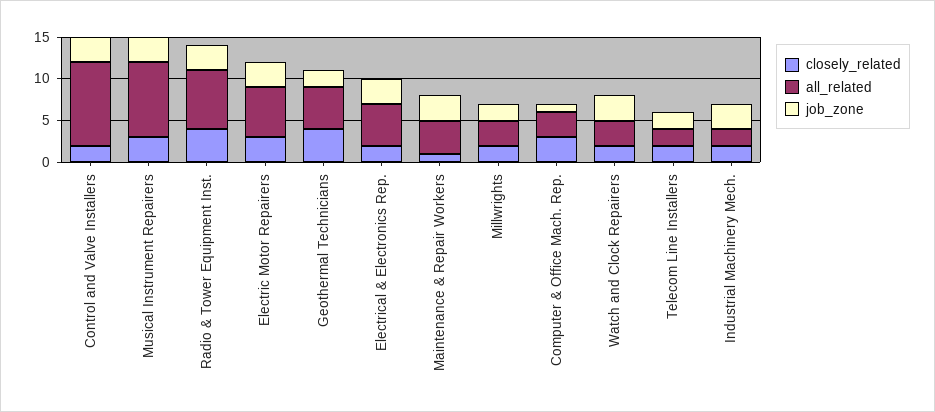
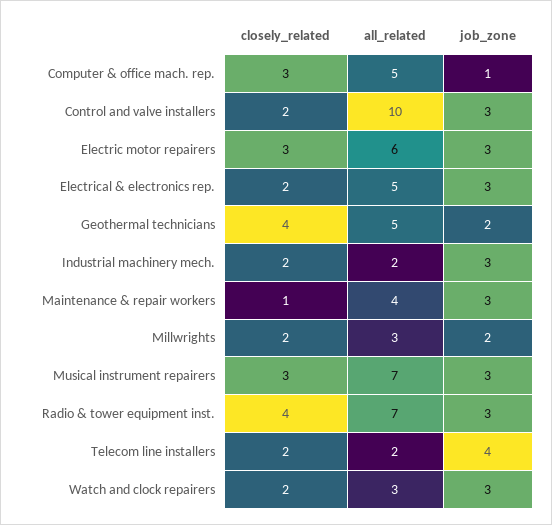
all_related, Musical Instrument Repairers: 9 -> 7
all_related, Computer & Office Mach. Rep.: 3 -> 5
job_zone, Telecom Line Installers: 2 -> 4

